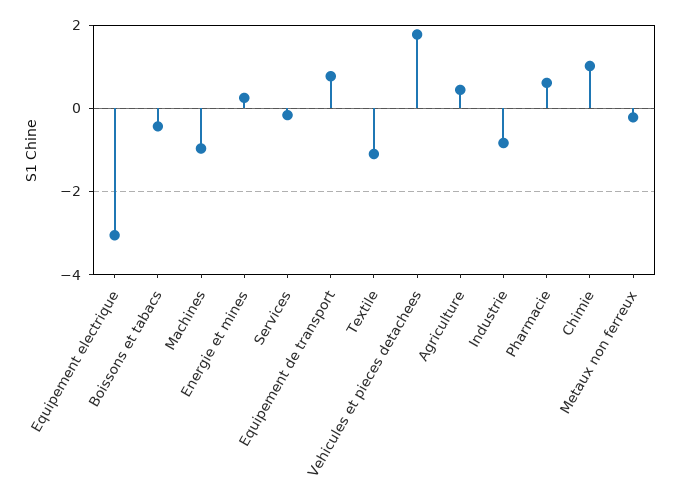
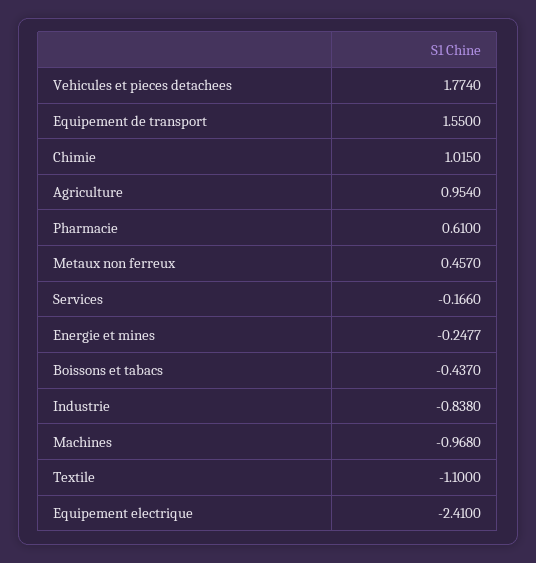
Equipement electrique: -3 -> -2.41
Energie et mines: 0.2 -> -0.2477
Equipement de transport: 0.8 -> 1.55
Agriculture: 0.4 -> 0.954
Metaux non ferreux: -0.2 -> 0.457

